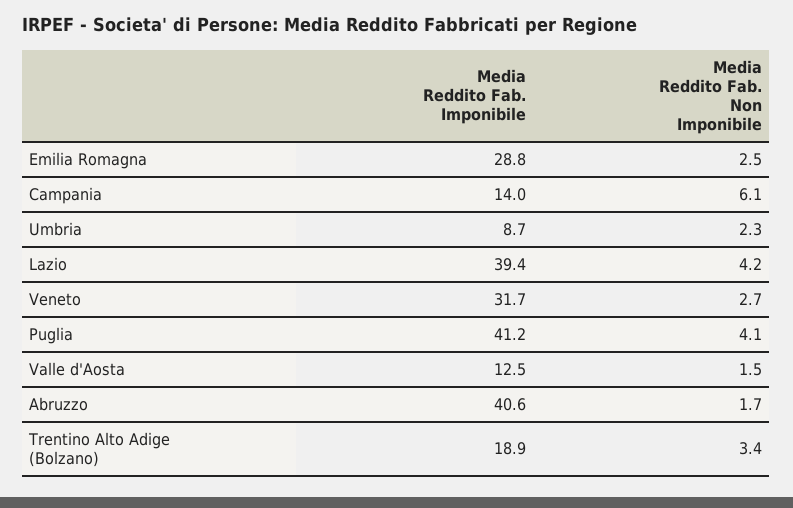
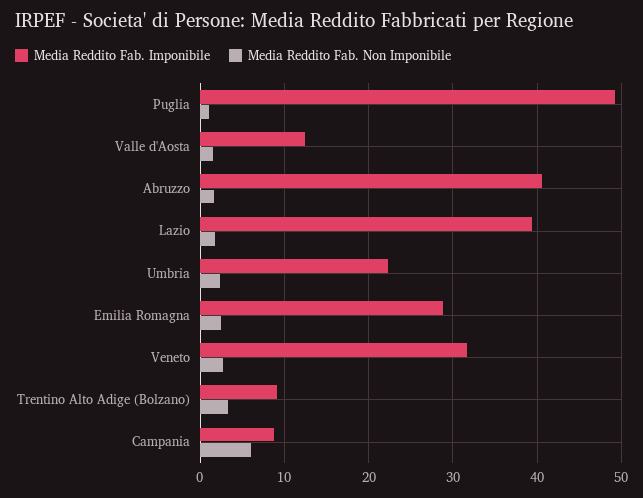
Media Reddito Fab. Imponibile, Campania: 14 -> 9
Media Reddito Fab. Imponibile, Umbria: 8.7 -> 22
Media Reddito Fab. Non Imponibile, Lazio: 4.2 -> 2
Media Reddito Fab. Imponibile, Puglia: 41.2 -> 49
Media Reddito Fab. Non Imponibile, Puglia: 4.1 -> 1
Media Reddito Fab. Imponibile, Trentino Alto Adige (Bolzano): 18.9 -> 9

